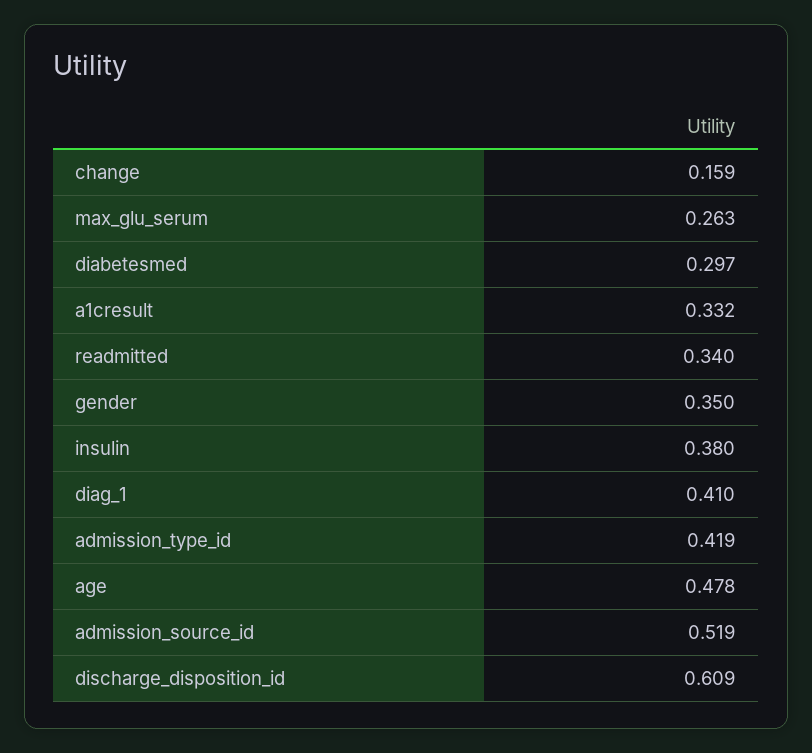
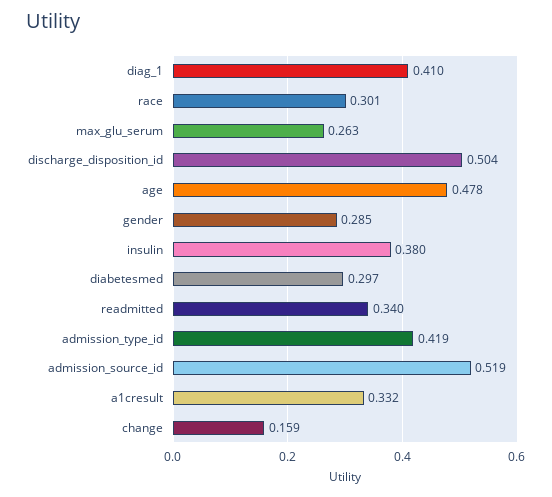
gender: 0.35 -> 0.285
discharge_disposition_id: 0.609 -> 0.504
race: none -> 0.301

